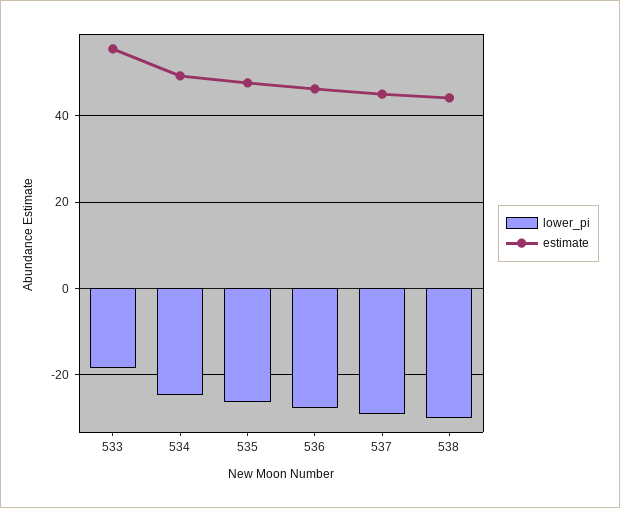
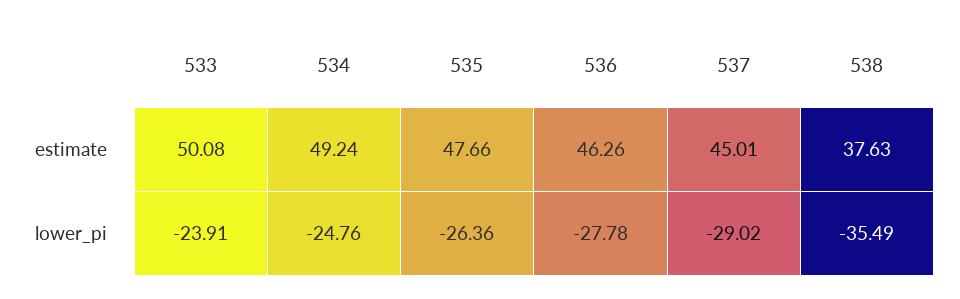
lower_pi, 533: -18 -> -23.91
estimate, 533: 56 -> 50.08
lower_pi, 538: -30 -> -35.49
estimate, 538: 44 -> 37.63

